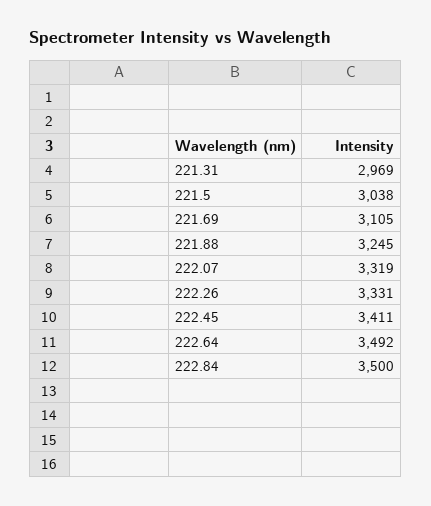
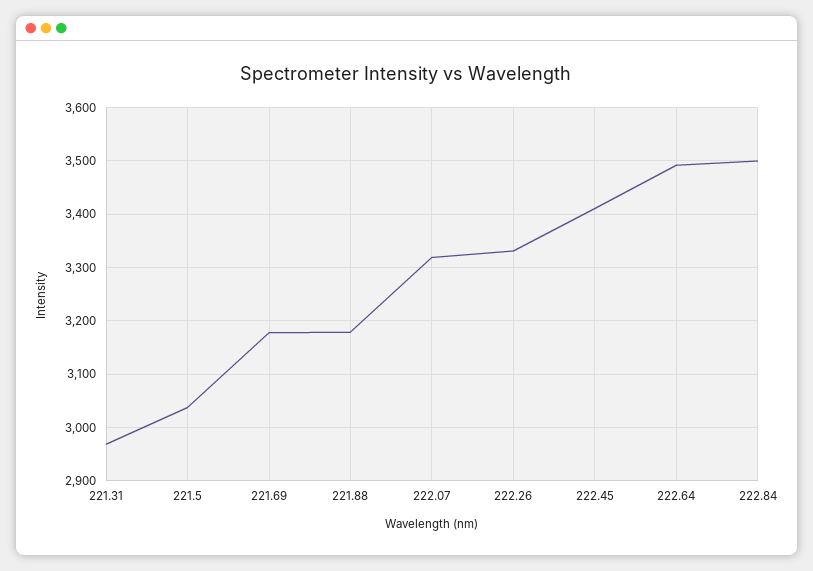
221.69: 3105 -> 3180
221.88: 3245 -> 3180

